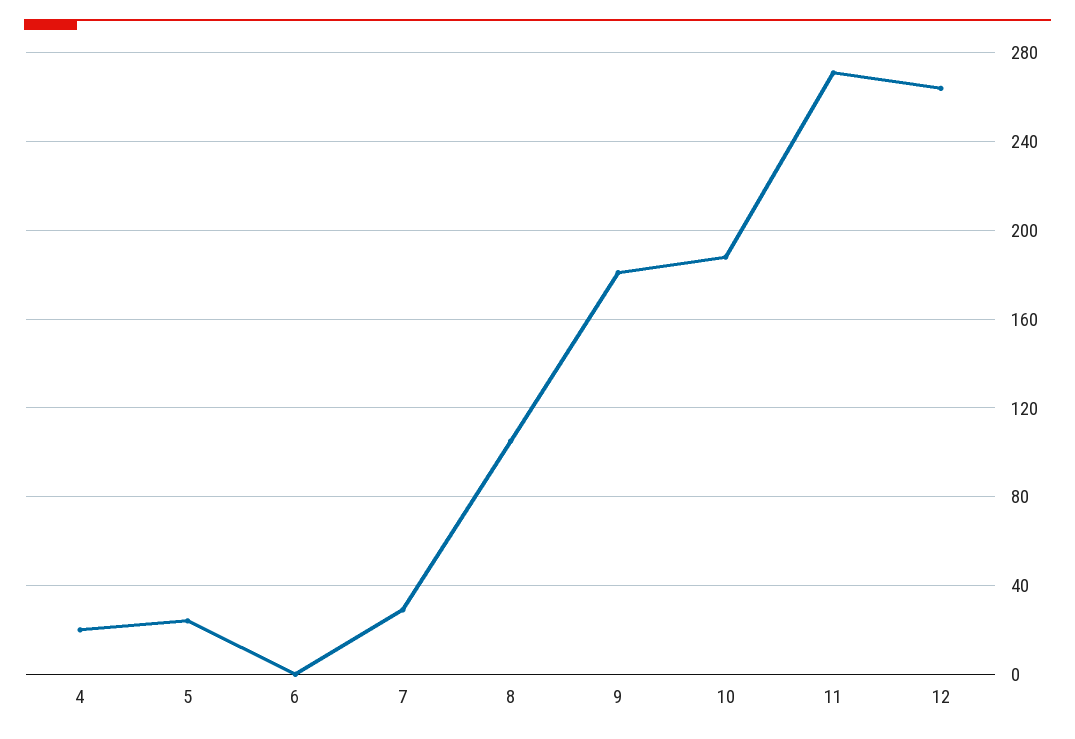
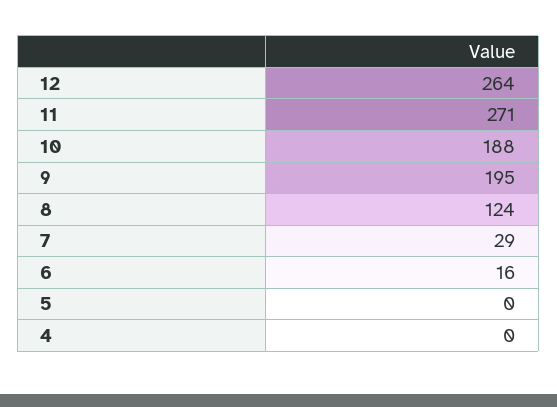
4: 20 -> 0
5: 25 -> 0
6: 0 -> 16
8: 105 -> 124
9: 180 -> 195

